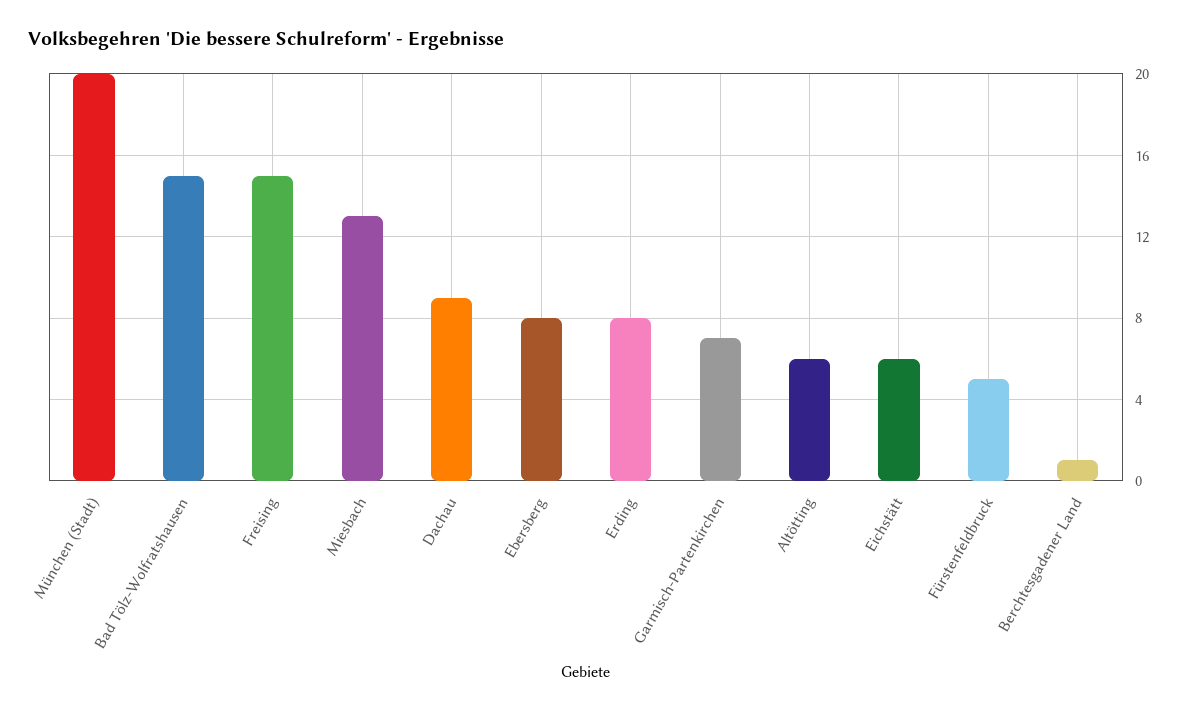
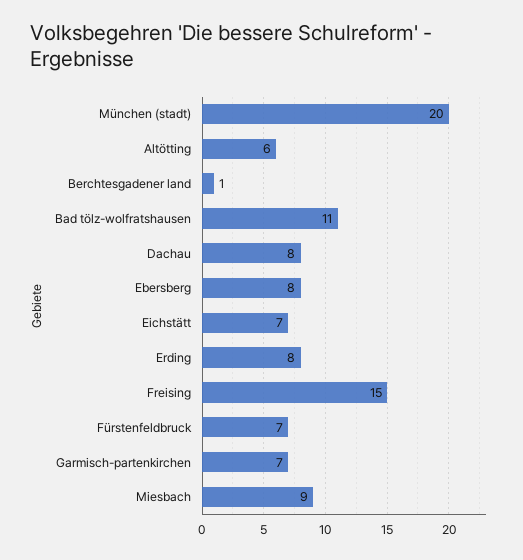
Bad Tölz-Wolfratshausen: 15 -> 11
Miesbach: 13 -> 9
Dachau: 9 -> 8
Eichstätt: 6 -> 7
Fürstenfeldbruck: 5 -> 7

